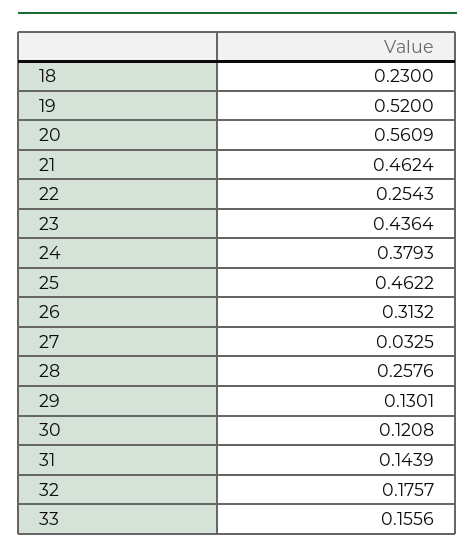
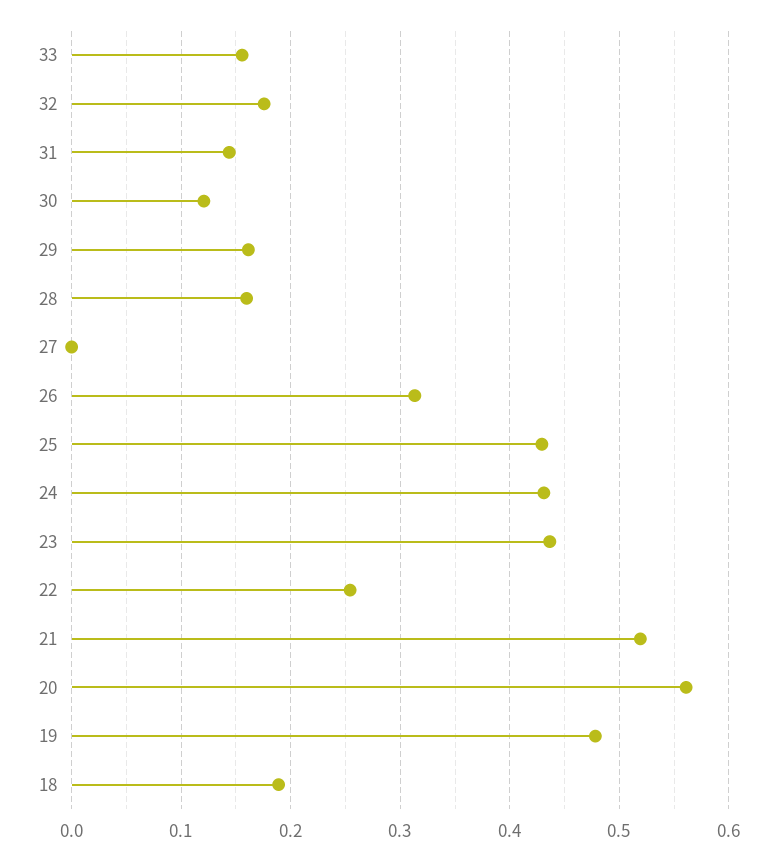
18: 0.23 -> 0.19
19: 0.52 -> 0.48
21: 0.4624 -> 0.52
24: 0.3793 -> 0.43
25: 0.4622 -> 0.43
27: 0.0325 -> 0
28: 0.2576 -> 0.16
29: 0.1301 -> 0.16

